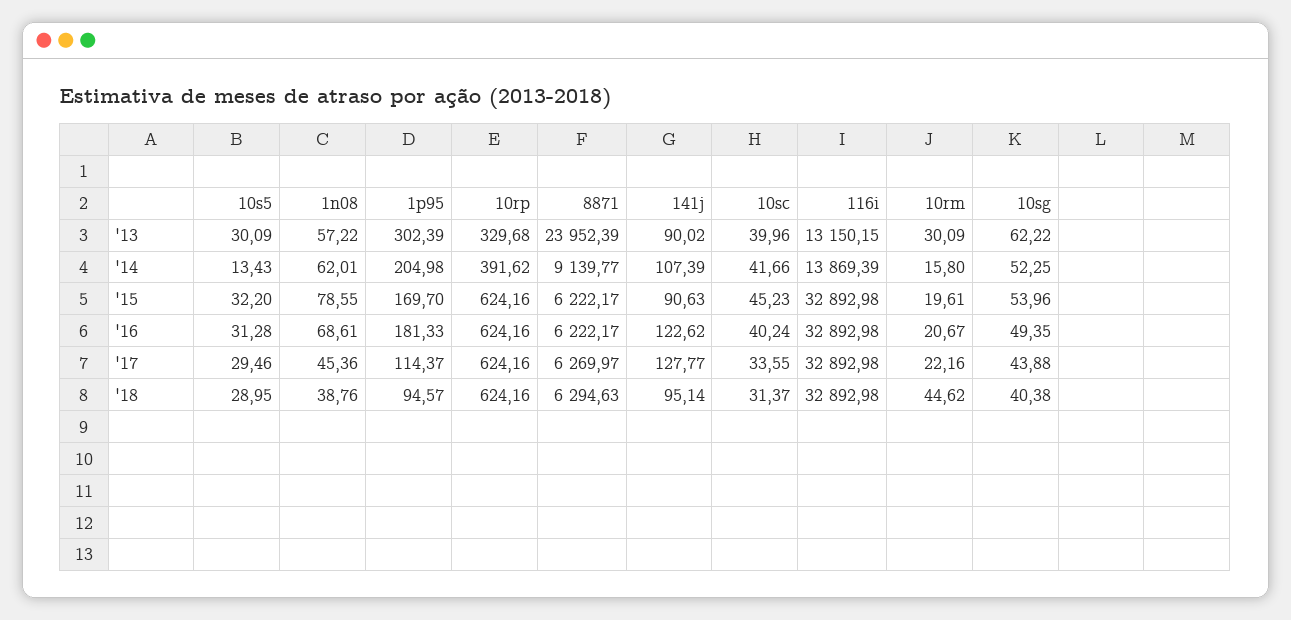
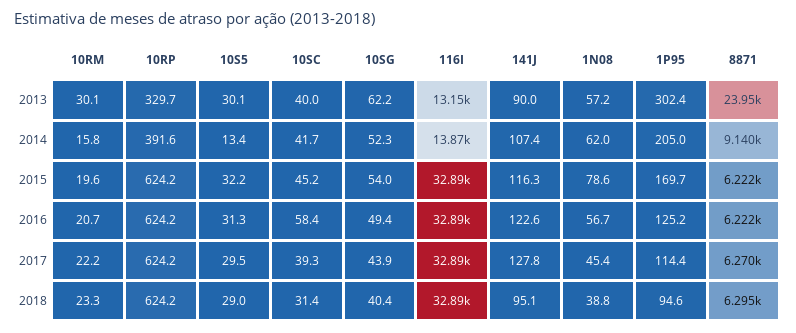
141j, '15: 90.63 -> 116.3
1n08, '16: 68.61 -> 56.7
1p95, '16: 181.33 -> 125.2
10sc, '16: 40.24 -> 58.4
10sc, '17: 33.55 -> 39.3
10rm, '18: 44.62 -> 23.3

